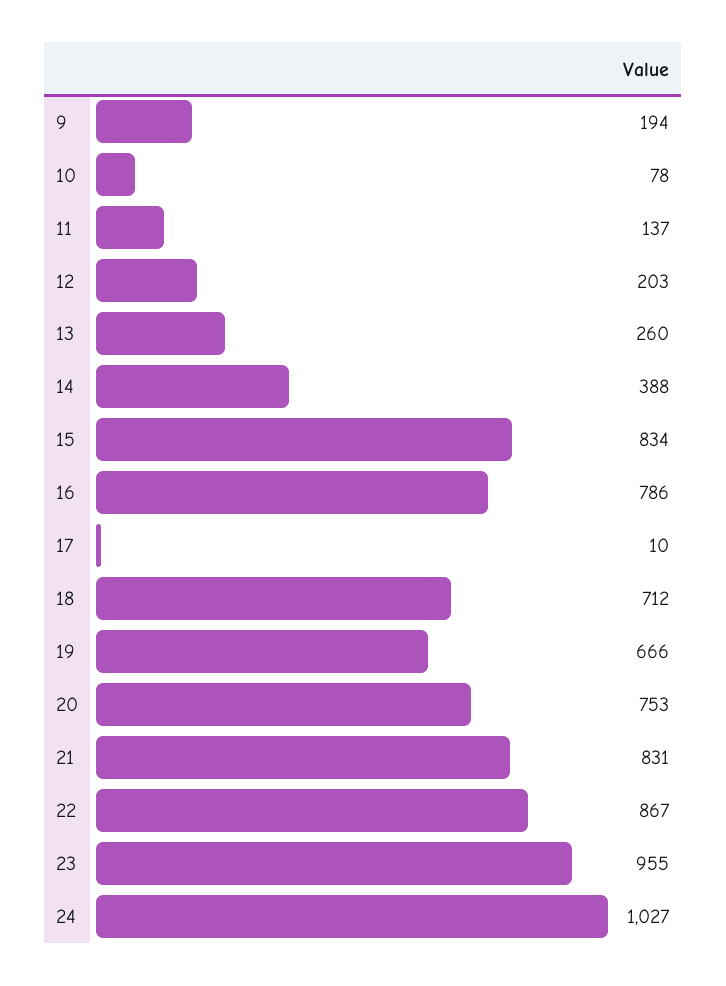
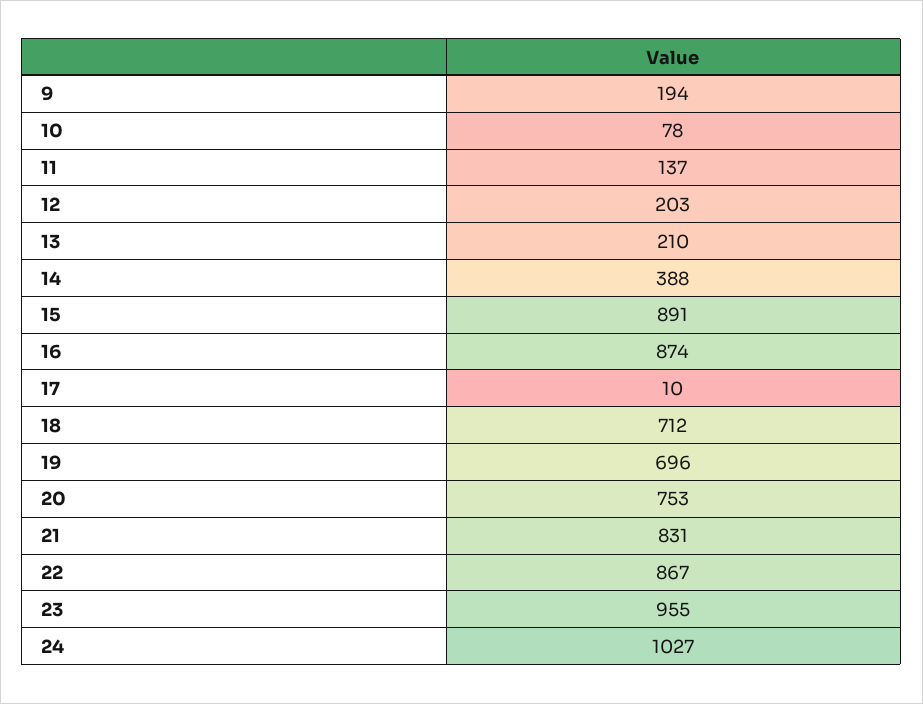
13: 260 -> 210
15: 834 -> 891
16: 786 -> 874
19: 666 -> 696

